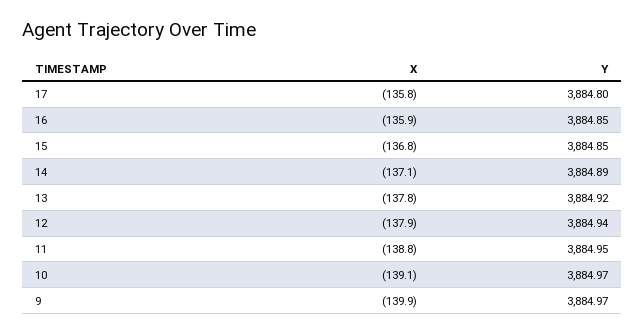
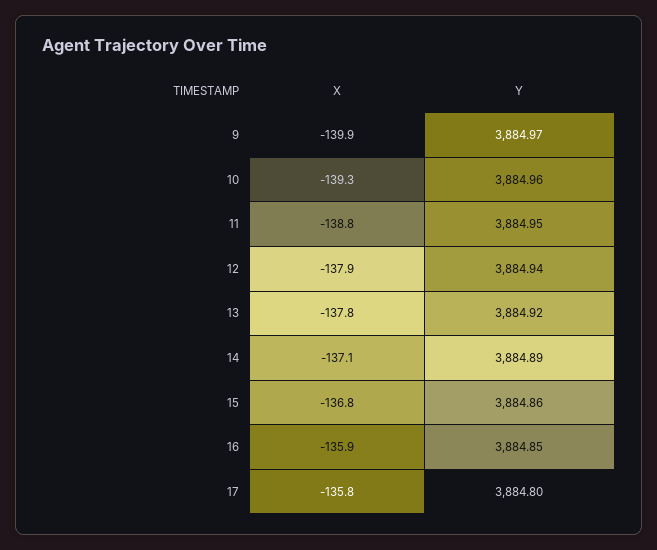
Y, 15: 3884.85 -> 3884.86
X, 10: -139.1 -> -139.3
Y, 10: 3884.97 -> 3884.96

